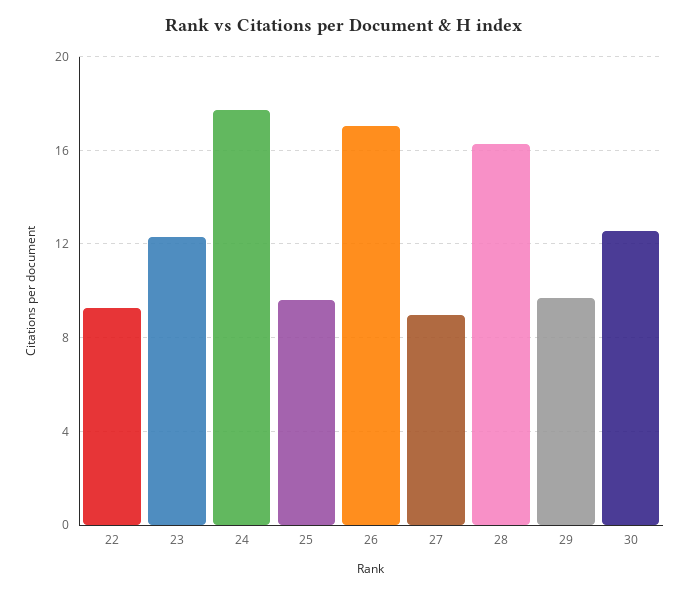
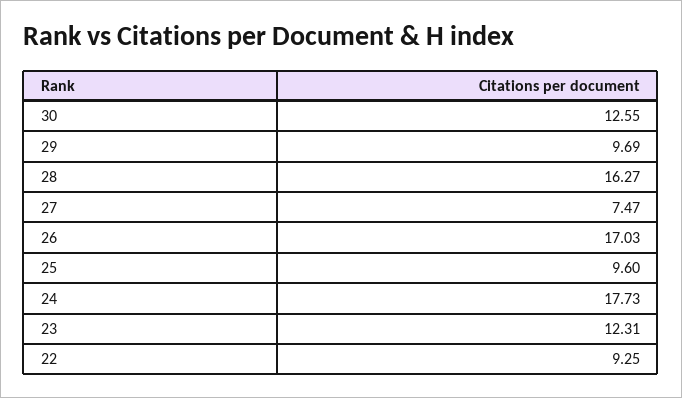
27: 9 -> 7.47

